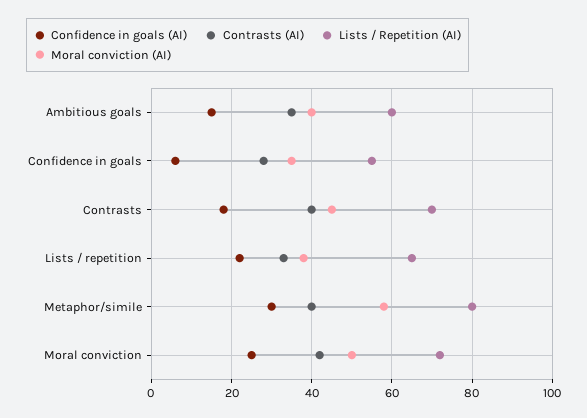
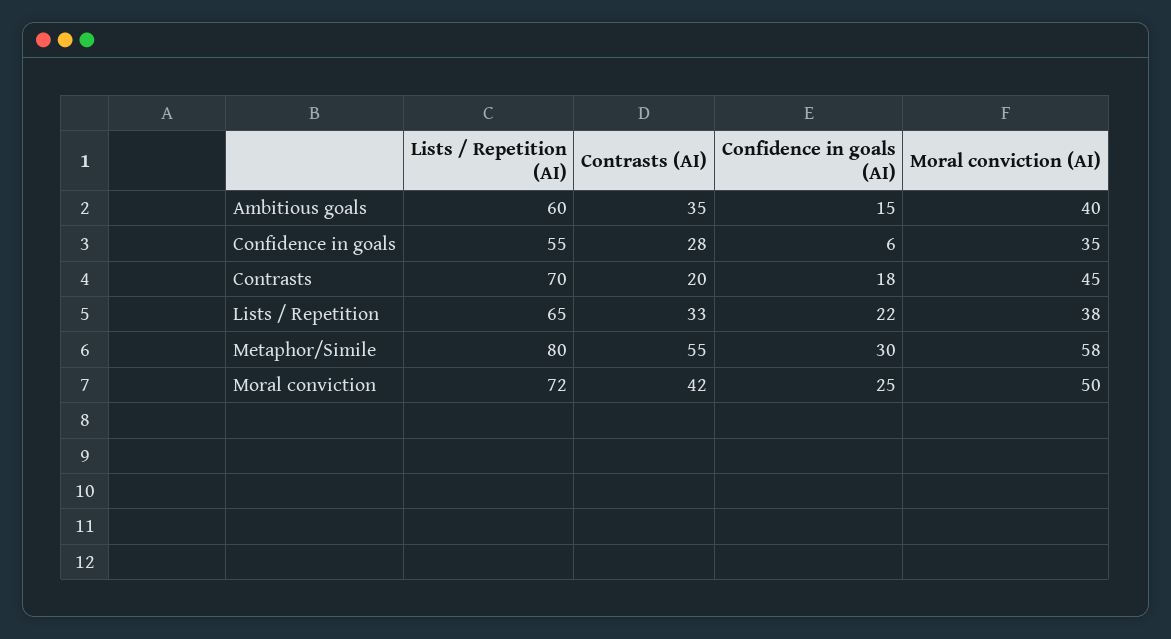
Contrasts (AI), Contrasts: 40 -> 20
Contrasts (AI), Metaphor/simile: 40 -> 55

